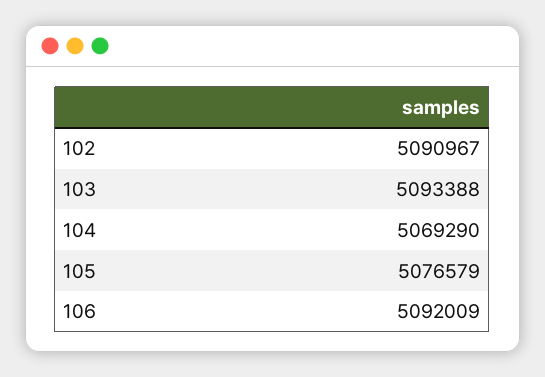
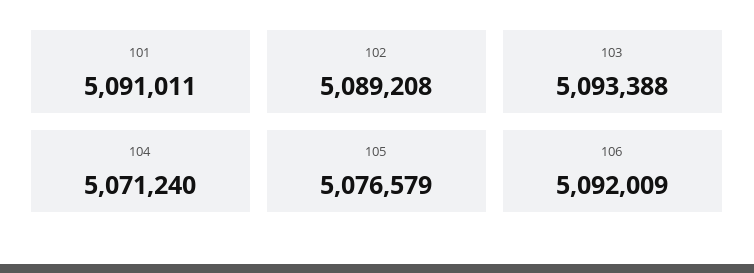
102: 5090967 -> 5089208
104: 5069290 -> 5071240
101: none -> 5091011

